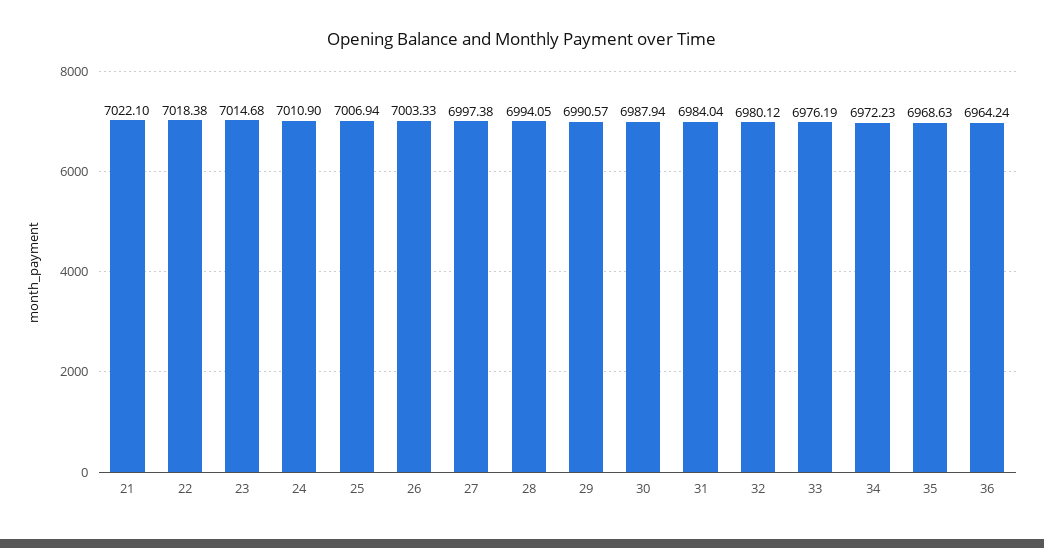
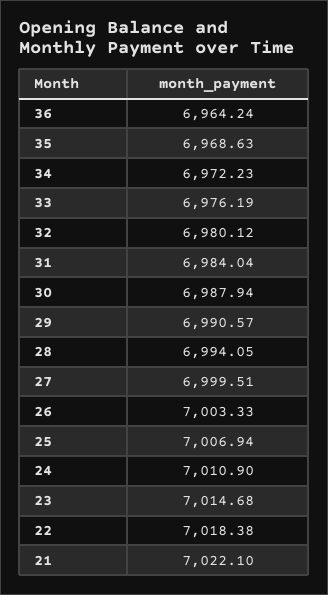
27: 6997.38 -> 6999.51

